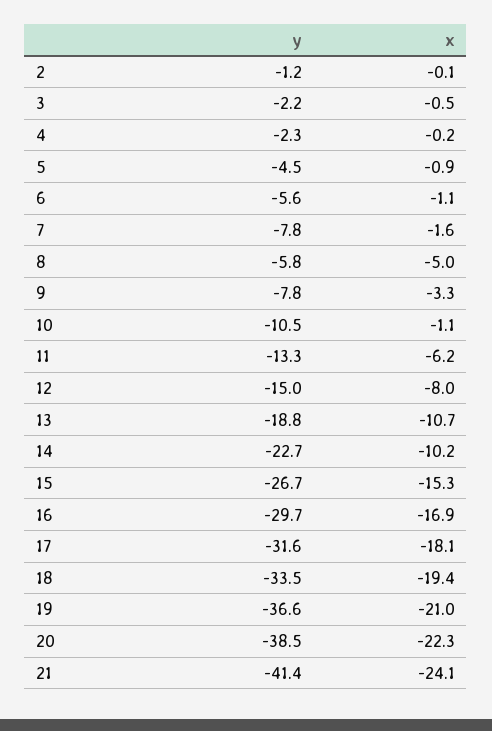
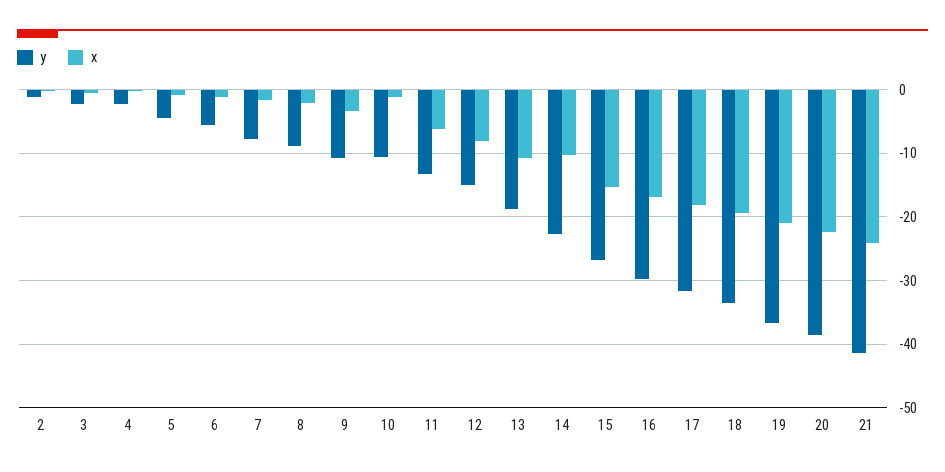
y, 8: -5.8 -> -9
x, 8: -5 -> -2
y, 9: -7.8 -> -11

